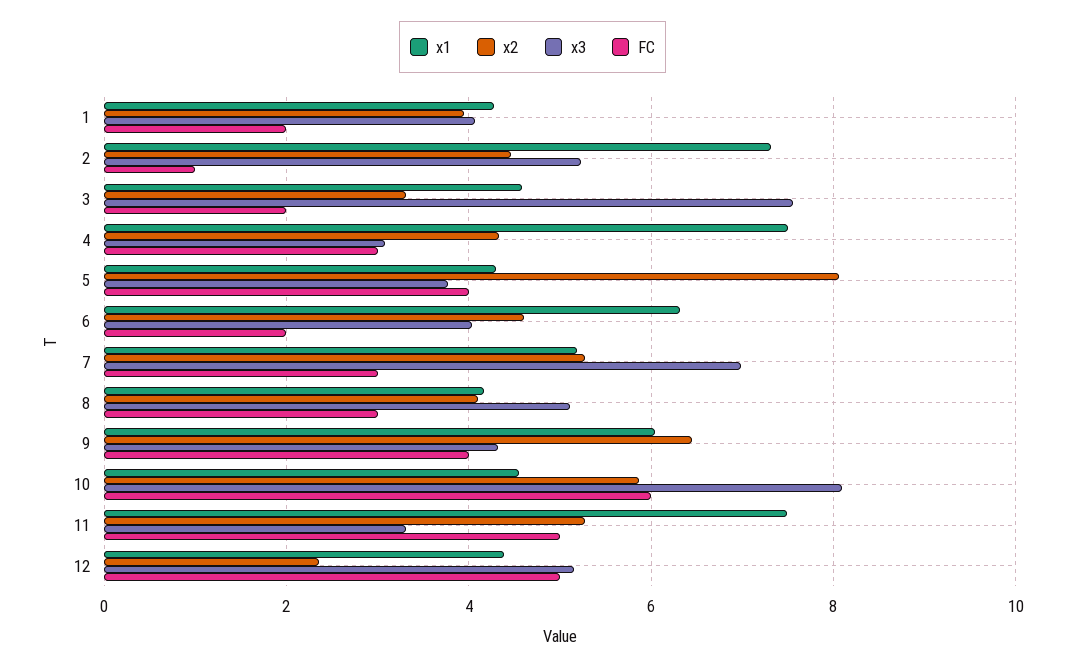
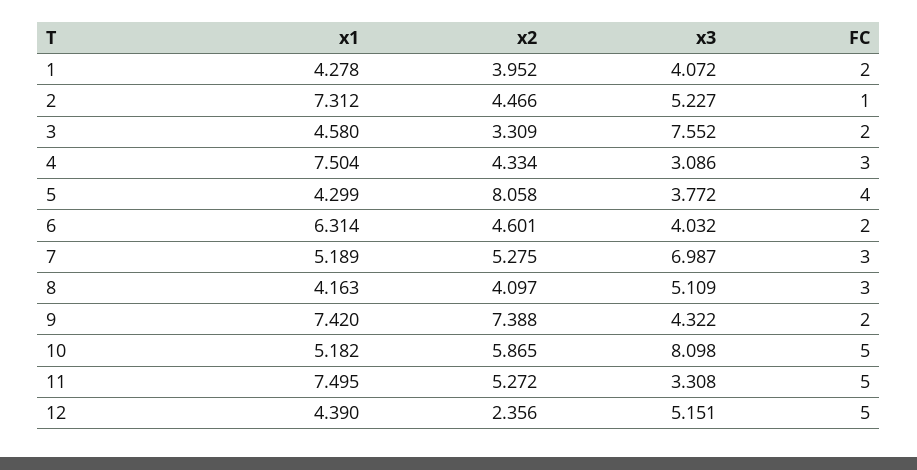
x1, 9: 6 -> 7.42
x2, 9: 6.4 -> 7.388
FC, 9: 4 -> 2
x1, 10: 4.6 -> 5.182
FC, 10: 6 -> 5

